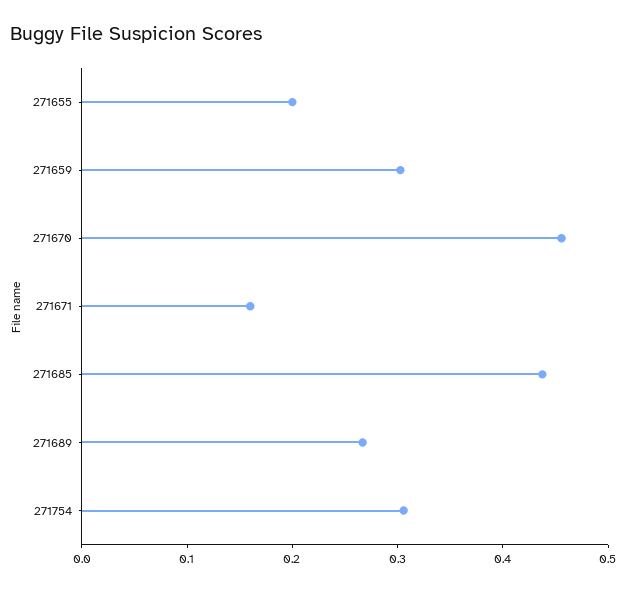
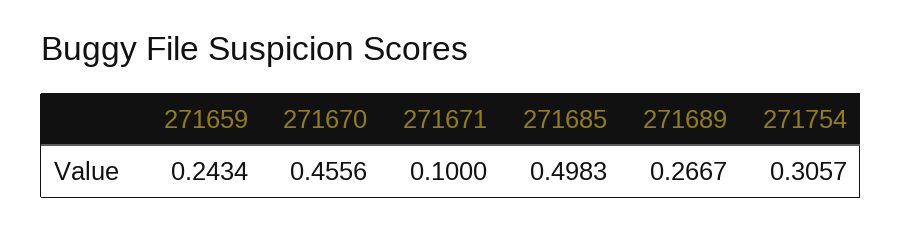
271655: 0.2 -> none
271659: 0.3 -> 0.2434
271671: 0.16 -> 0.1
271685: 0.44 -> 0.4983

